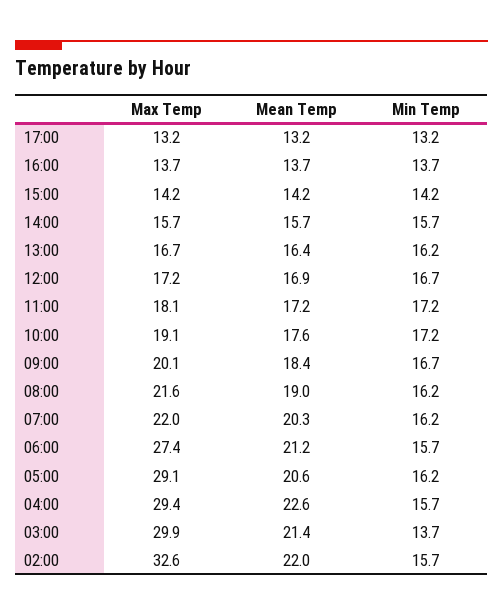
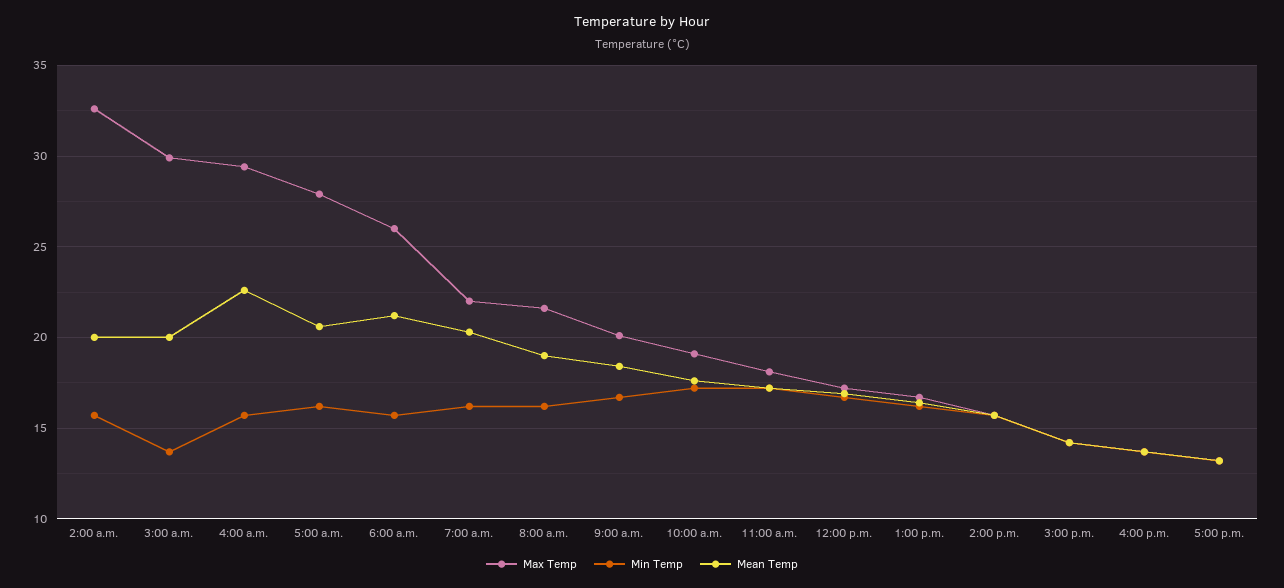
Max Temp, 06:00: 27.4 -> 26
Max Temp, 05:00: 29.1 -> 28
Mean Temp, 03:00: 21.4 -> 20
Mean Temp, 02:00: 22 -> 20

